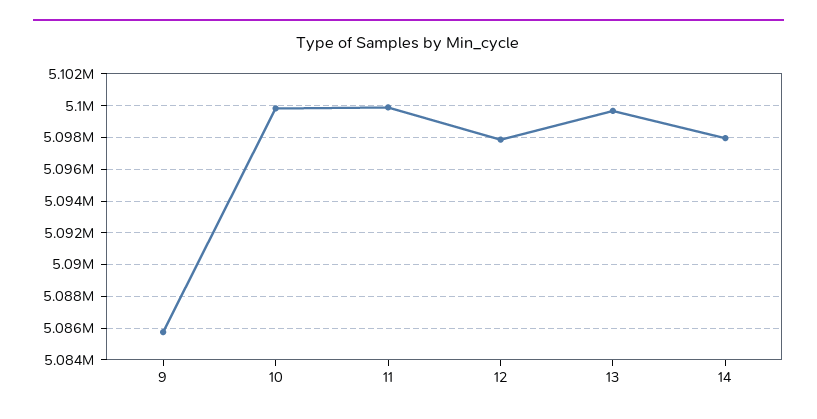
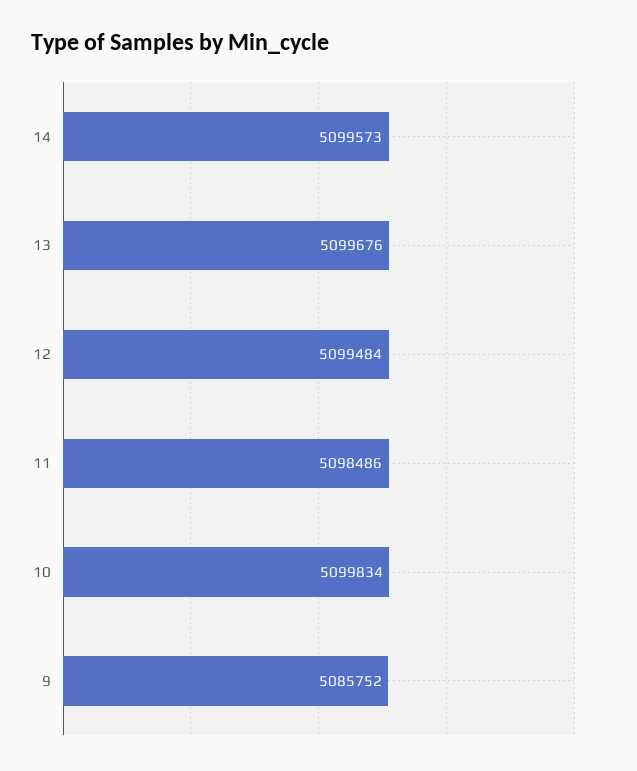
11: 5100000 -> 5098486
12: 5098000 -> 5099484
14: 5098000 -> 5099573

